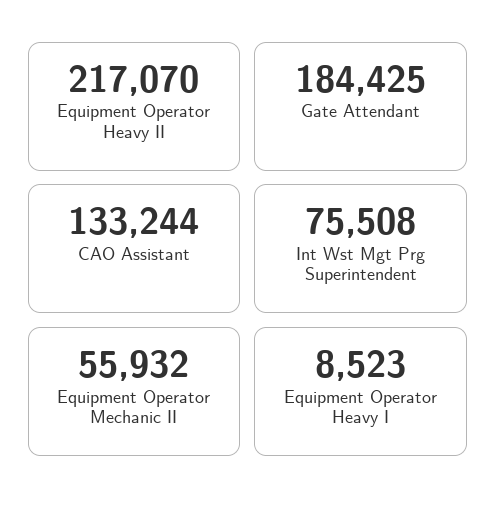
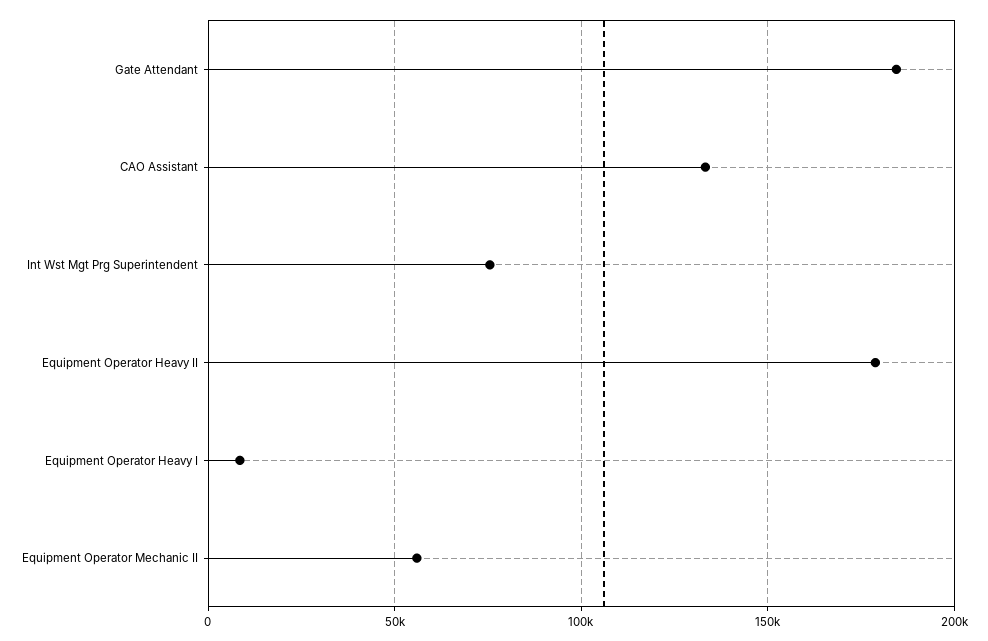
Equipment Operator Heavy II: 217070 -> 180000

